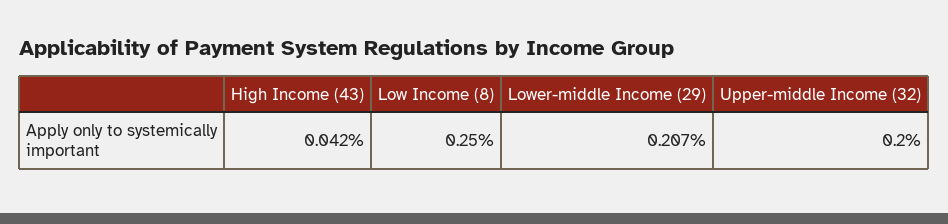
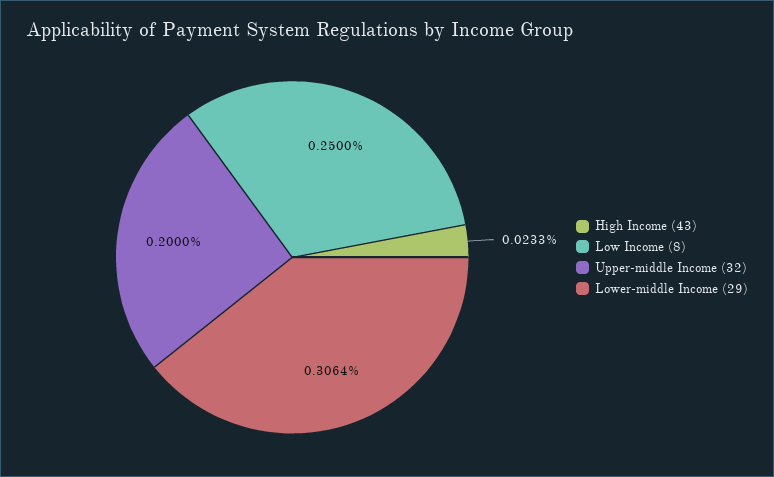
High Income (43): 0.042 -> 0.0233
Lower-middle Income (29): 0.207 -> 0.3064

